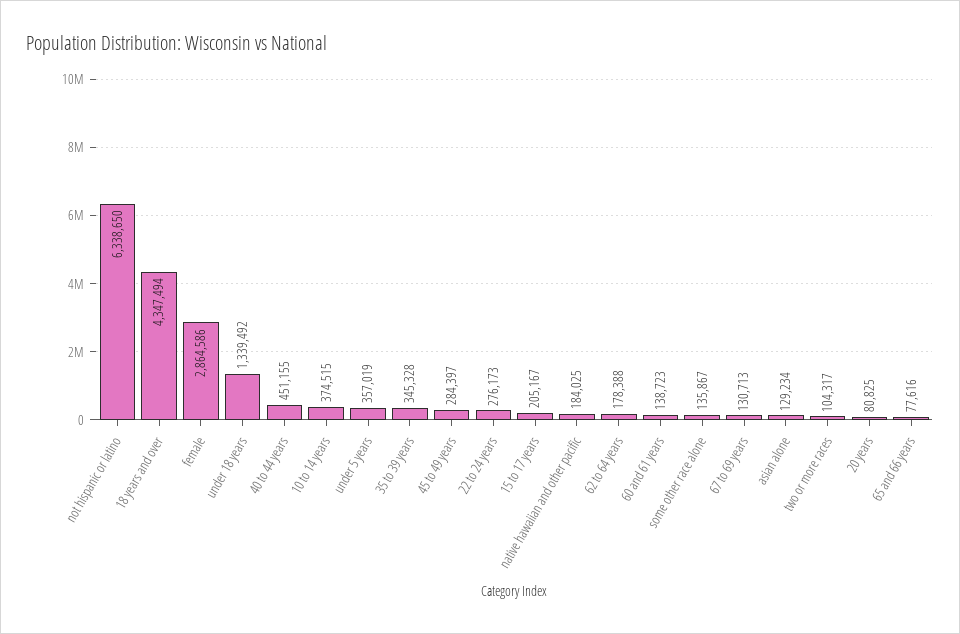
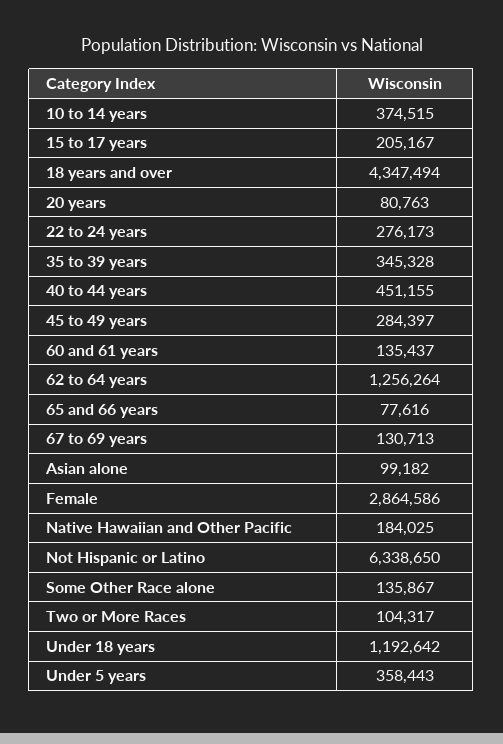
under 18 years: 1339492 -> 1192642
under 5 years: 357019 -> 358443
62 to 64 years: 178388 -> 1256264
60 and 61 years: 138723 -> 135437
asian alone: 129234 -> 99182
20 years: 80825 -> 80763

